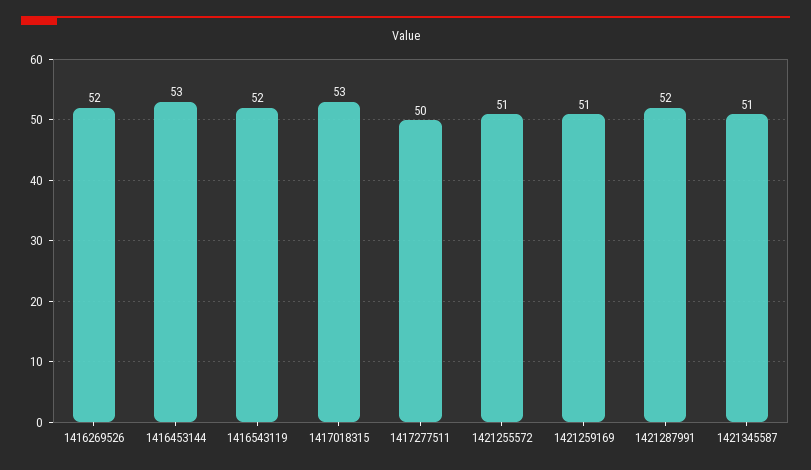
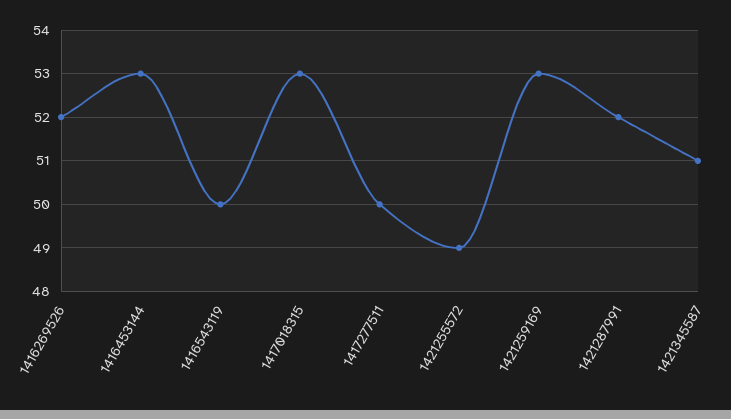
1416543119: 52 -> 50
1421255572: 51 -> 49
1421259169: 51 -> 53

